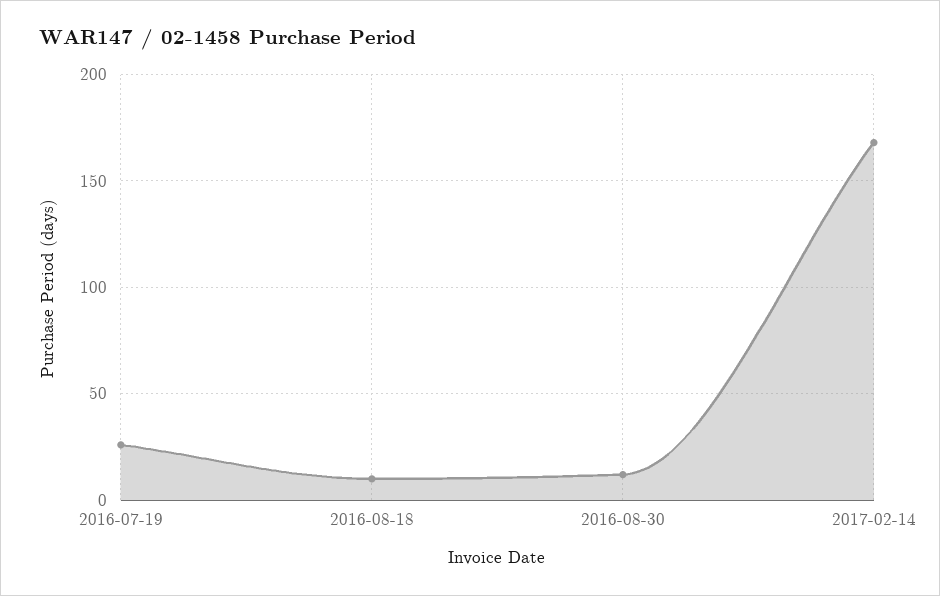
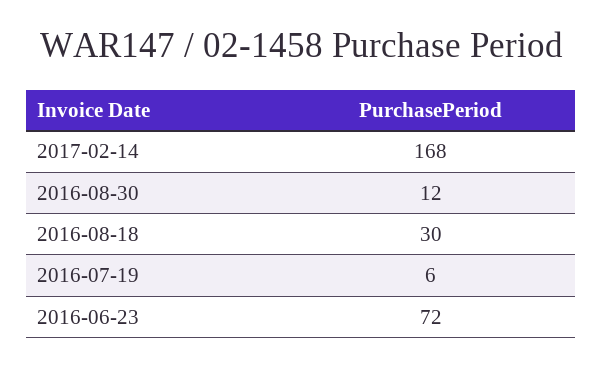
2016-07-19: 25 -> 6
2016-08-18: 10 -> 30
2016-06-23: none -> 72

